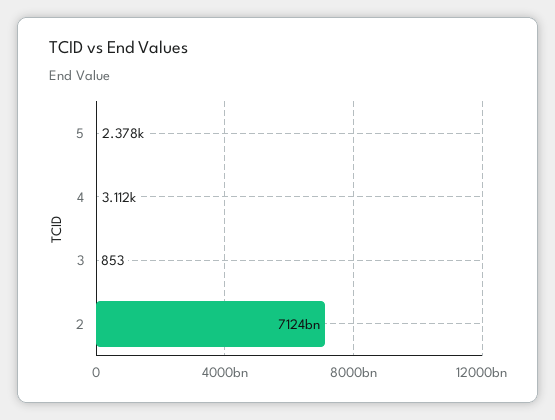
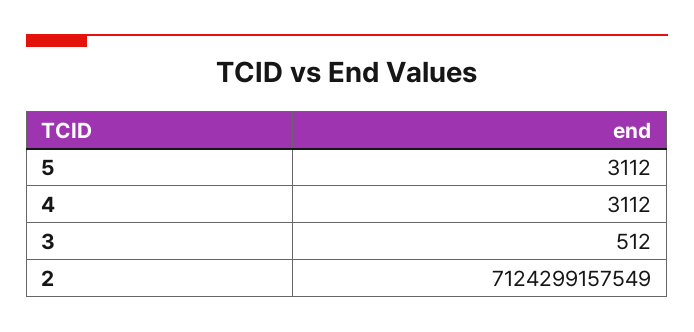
5: 2378 -> 3112
3: 853 -> 512

